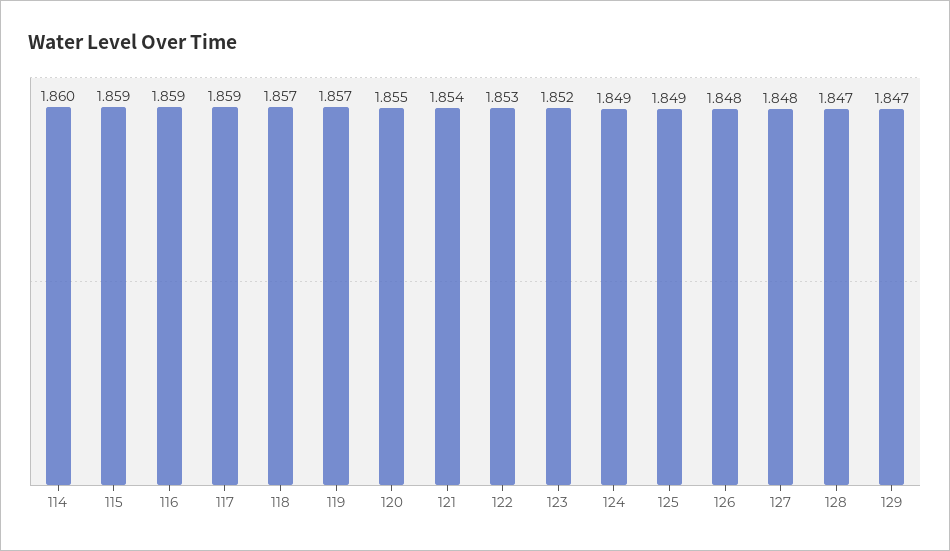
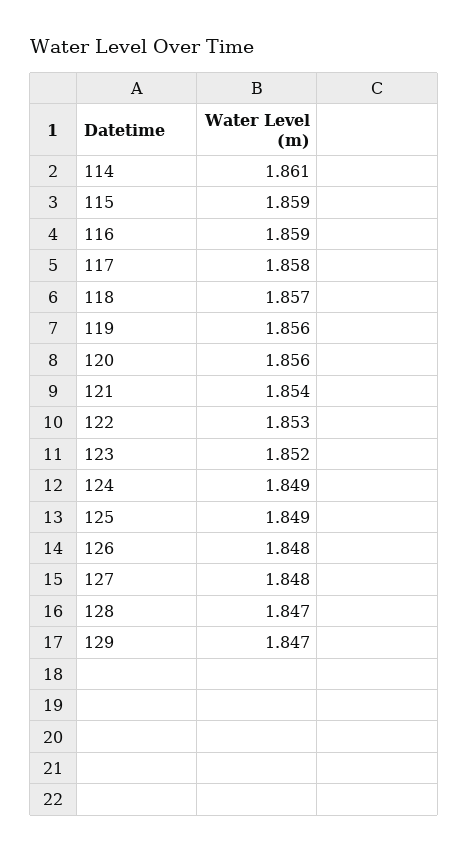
114: 1.86 -> 1.861
117: 1.859 -> 1.858
119: 1.857 -> 1.856
120: 1.855 -> 1.856

